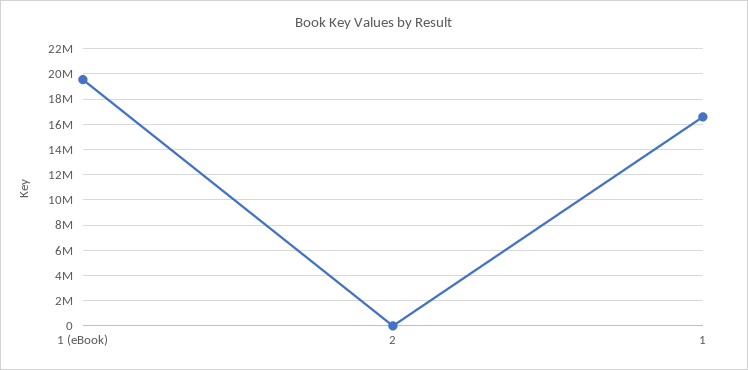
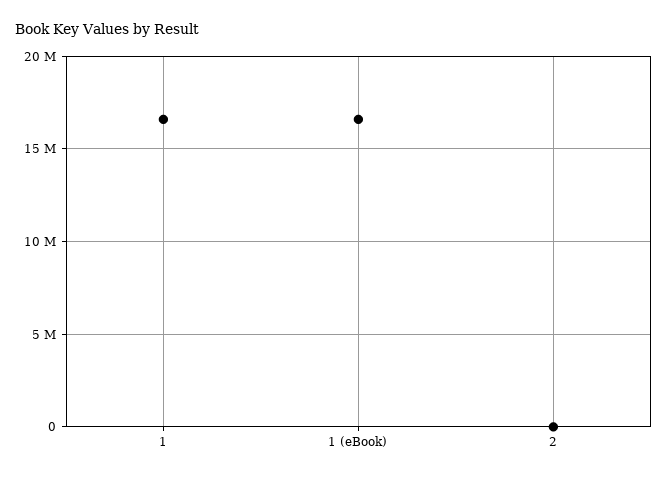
1 (eBook): 19500000 -> 16500000

